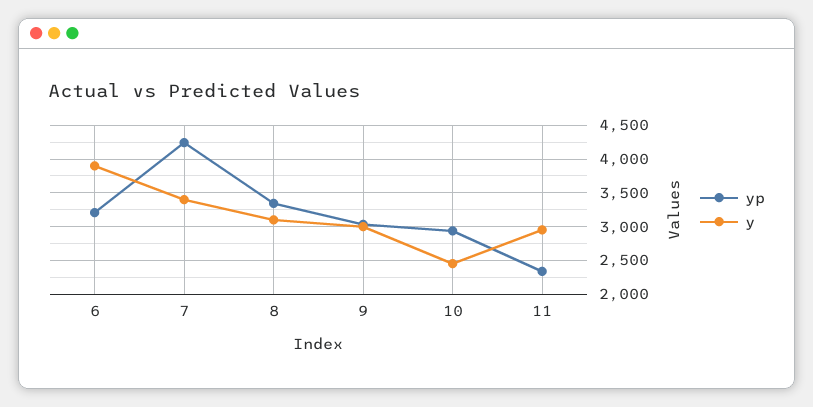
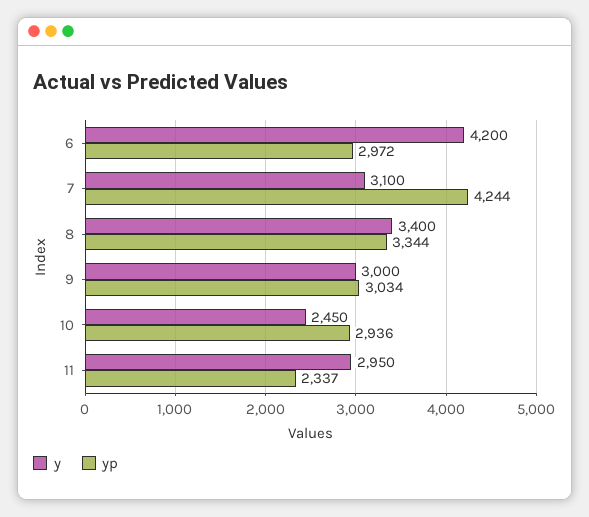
yp, 6: 3200 -> 2972
y, 6: 3900 -> 4200
y, 7: 3400 -> 3100
y, 8: 3100 -> 3400

